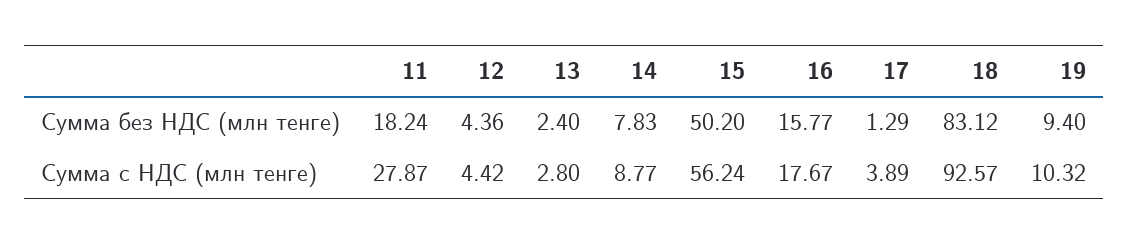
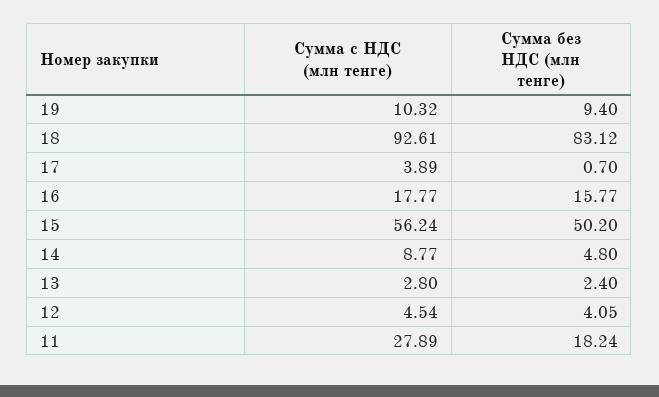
12, Сумма без НДС (млн тенге): 4.36 -> 4.05
14, Сумма без НДС (млн тенге): 7.83 -> 4.8
17, Сумма без НДС (млн тенге): 1.29 -> 0.7
11, Сумма с НДС (млн тенге): 27.87 -> 27.89
12, Сумма с НДС (млн тенге): 4.42 -> 4.54
16, Сумма с НДС (млн тенге): 17.67 -> 17.77
18, Сумма с НДС (млн тенге): 92.57 -> 92.61

